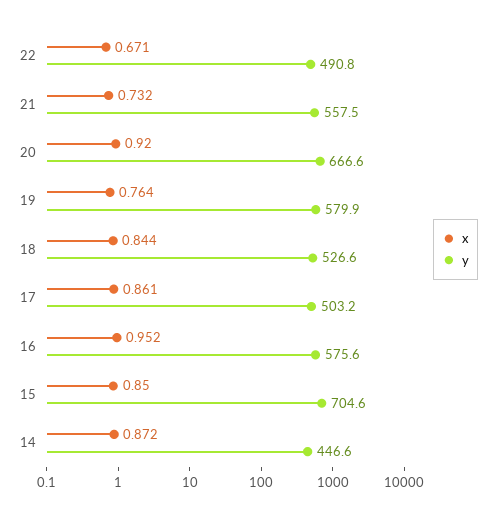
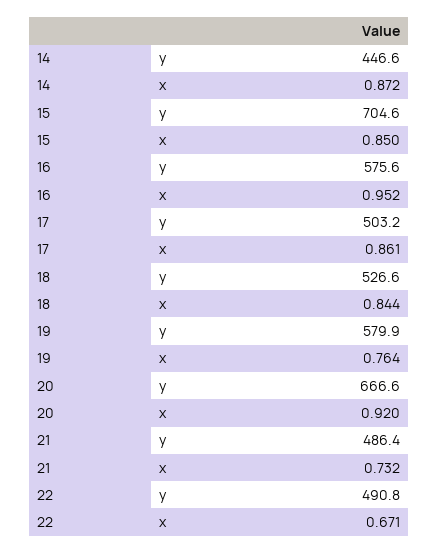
y, 21: 557.5 -> 486.4

